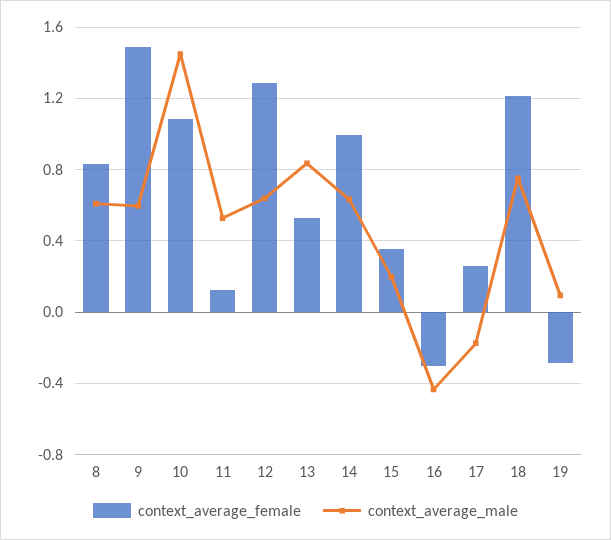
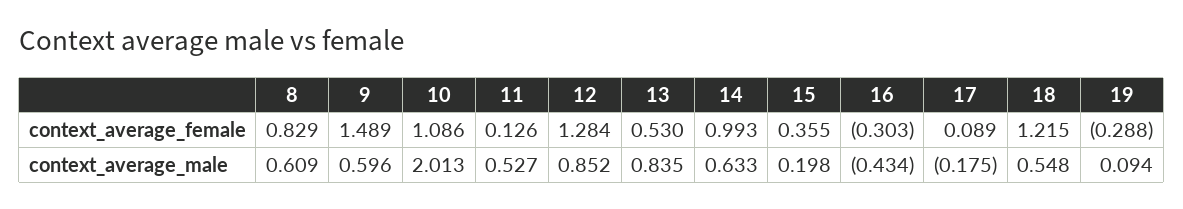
context_average_male, 10: 1.45 -> 2.013
context_average_male, 12: 0.65 -> 0.852
context_average_female, 17: 0.25 -> 0.089
context_average_male, 18: 0.75 -> 0.548

